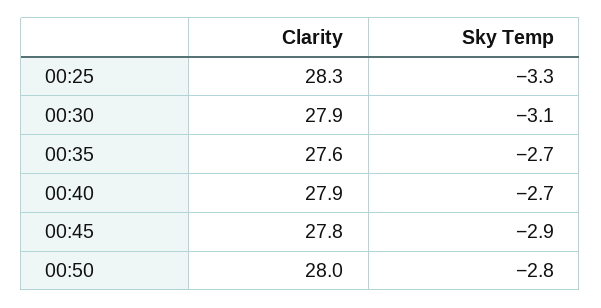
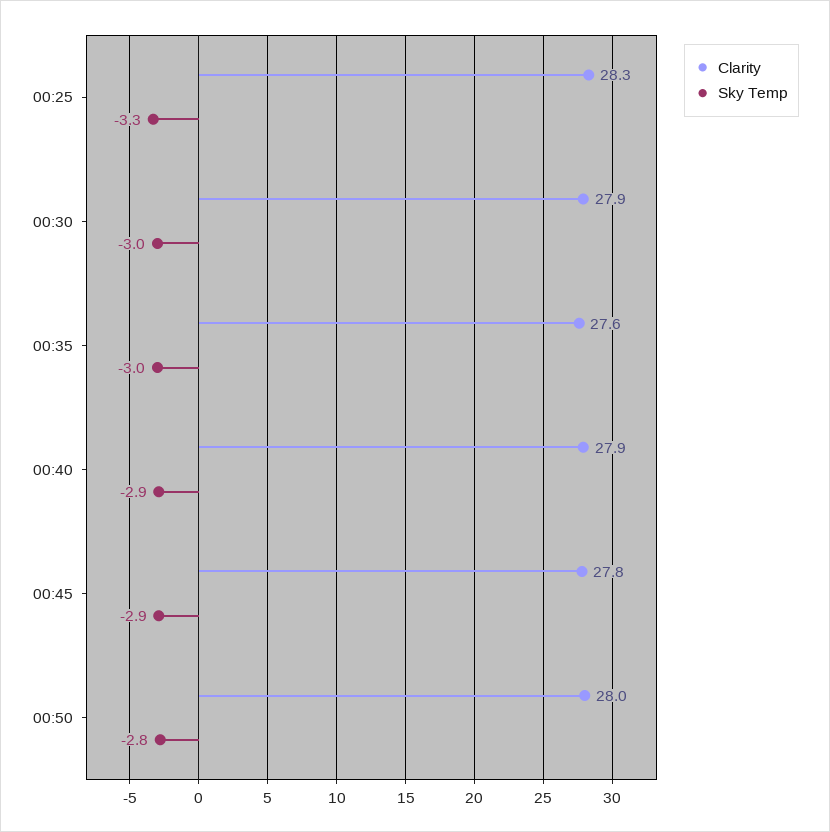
Sky Temp, 00:30: -3.1 -> -3
Sky Temp, 00:35: -2.7 -> -3
Sky Temp, 00:40: -2.7 -> -2.9

